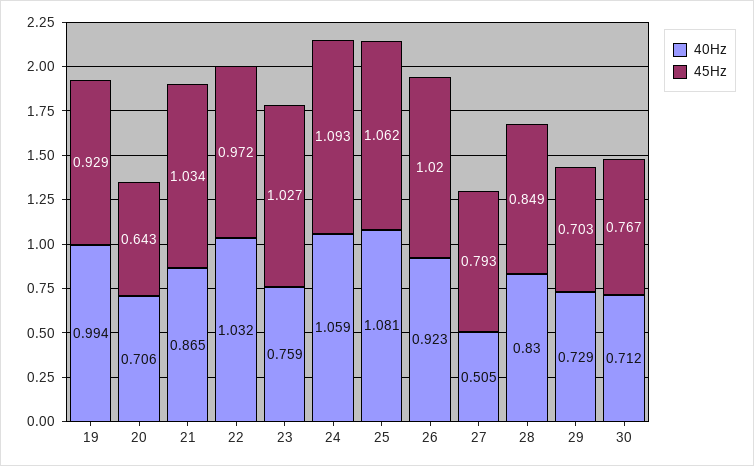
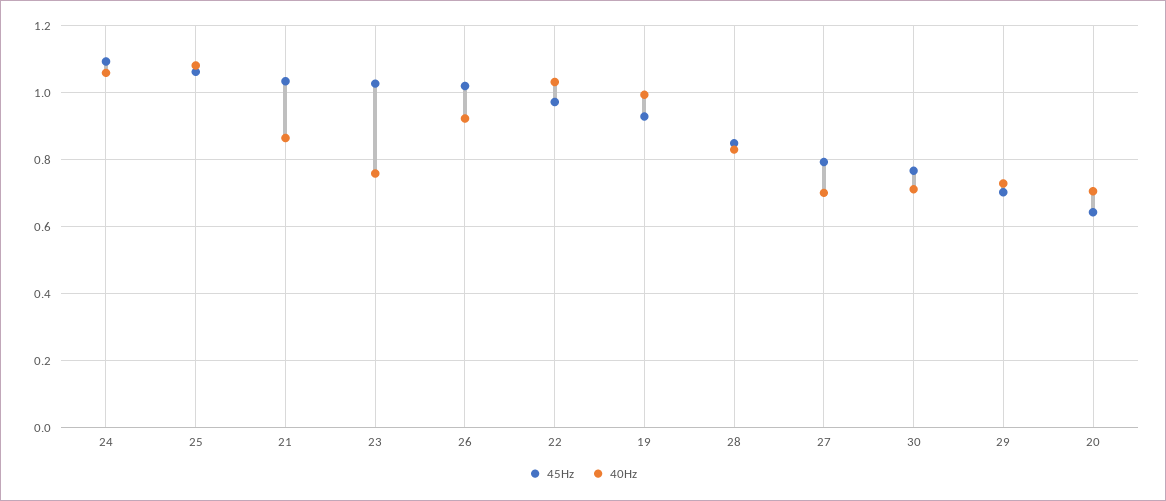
40Hz, 27: 0.505 -> 0.7

